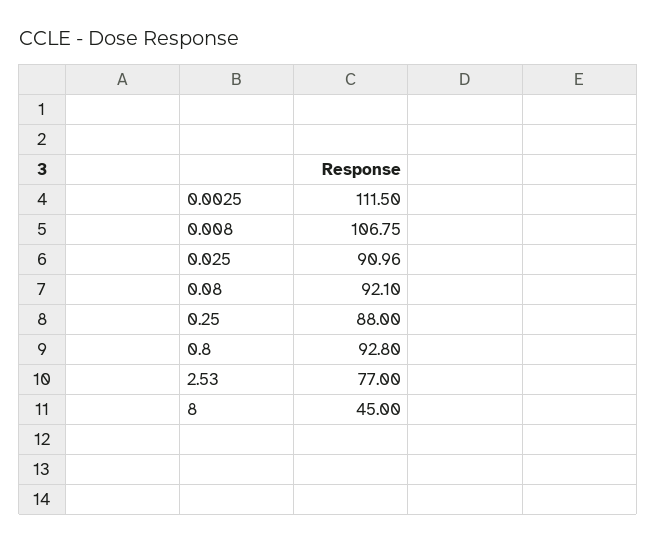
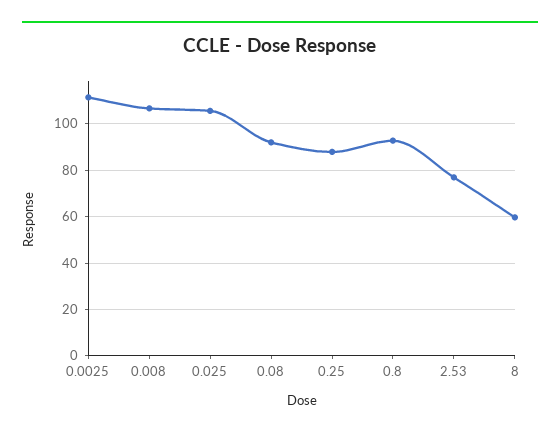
0.025: 90.96 -> 105
8: 45 -> 60

